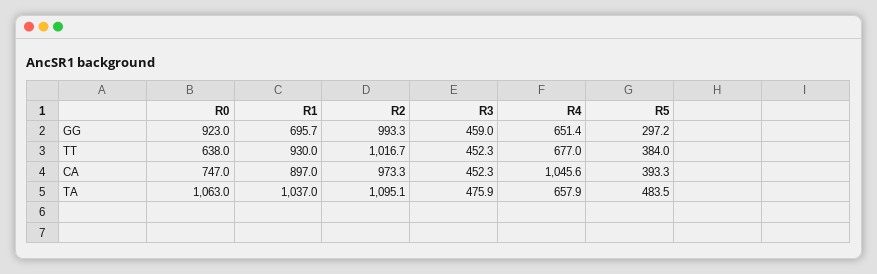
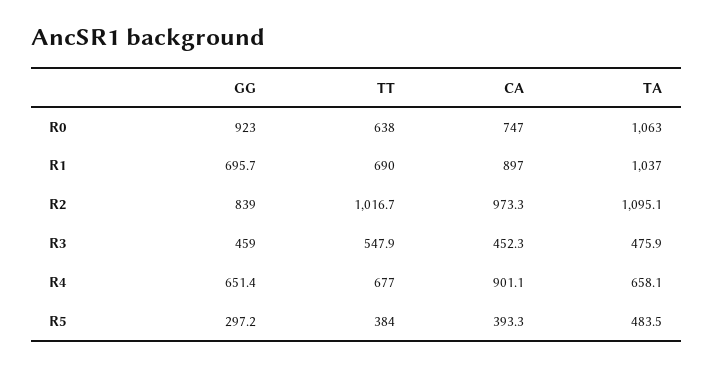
R2, GG: 993.3 -> 839
R1, TT: 930 -> 690
R3, TT: 452.3 -> 547.9
R4, CA: 1045.6 -> 901.1
R4, TA: 657.9 -> 658.1

